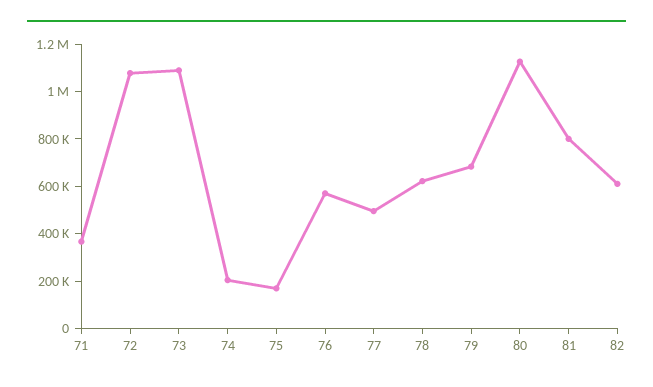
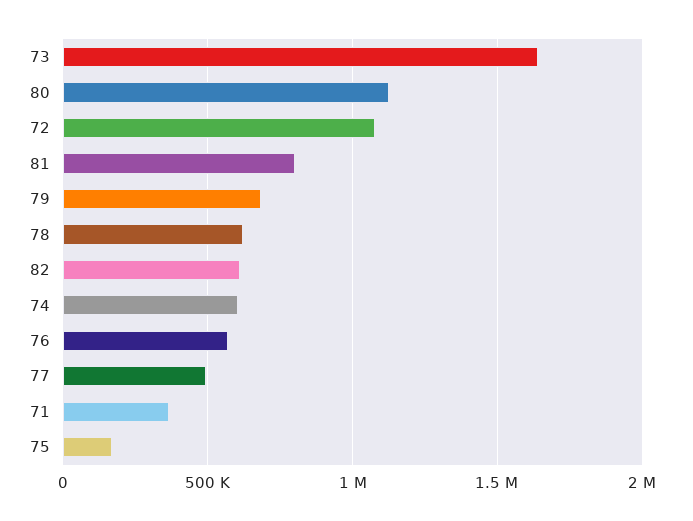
73: 1100000 -> 1650000
74: 200000 -> 600000

